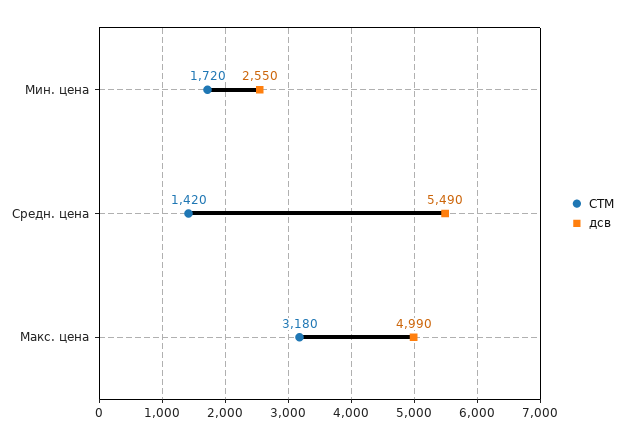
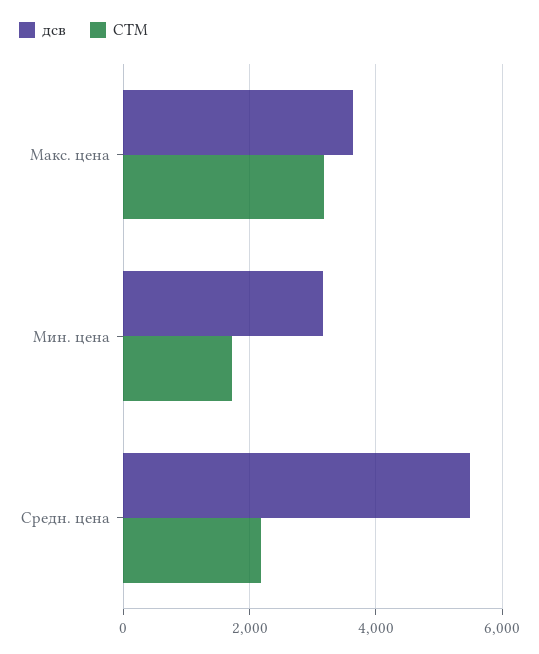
дсв, Мин. цена: 2550 -> 3200
СТМ, Средн. цена: 1420 -> 2200
дсв, Макс. цена: 4990 -> 3600

